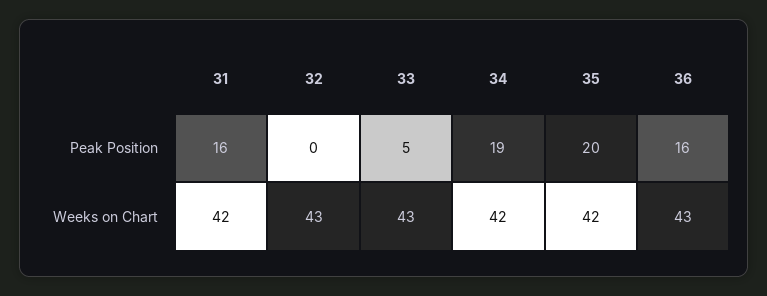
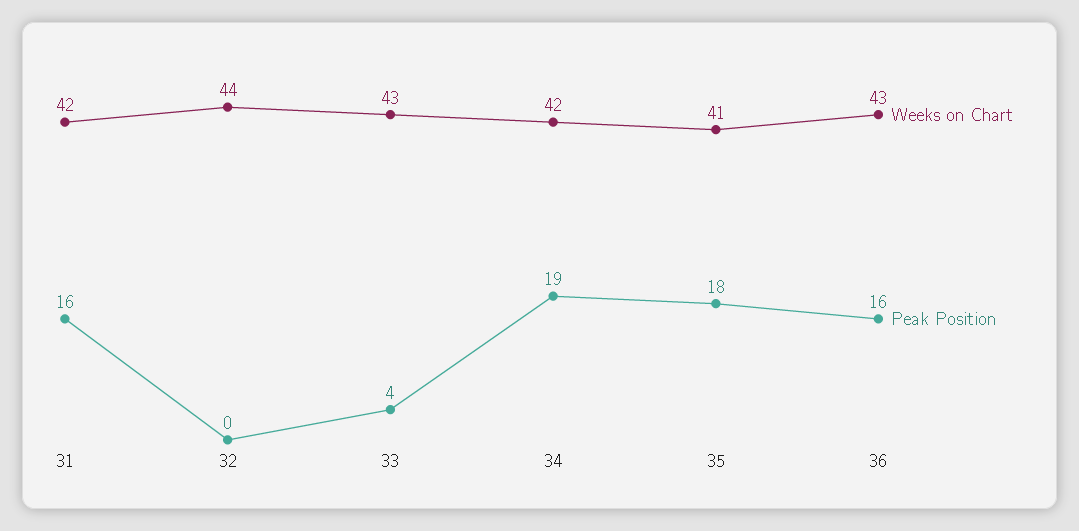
Peak Position, 33: 5 -> 4
Peak Position, 35: 20 -> 18
Weeks on Chart, 32: 43 -> 44
Weeks on Chart, 35: 42 -> 41

